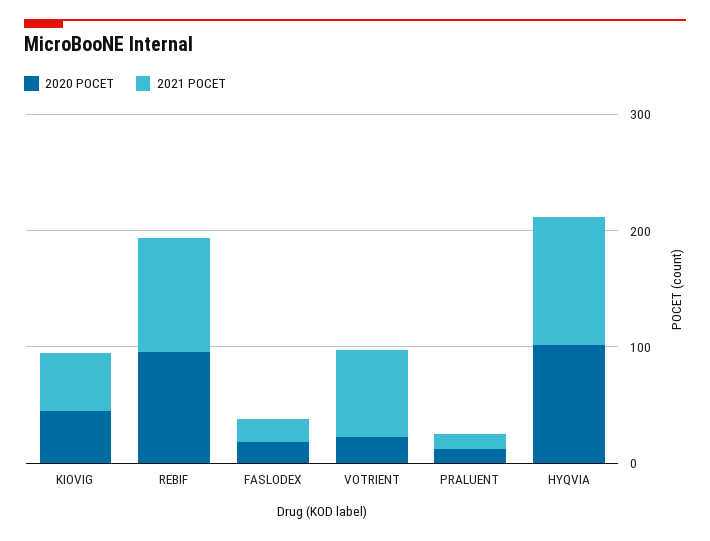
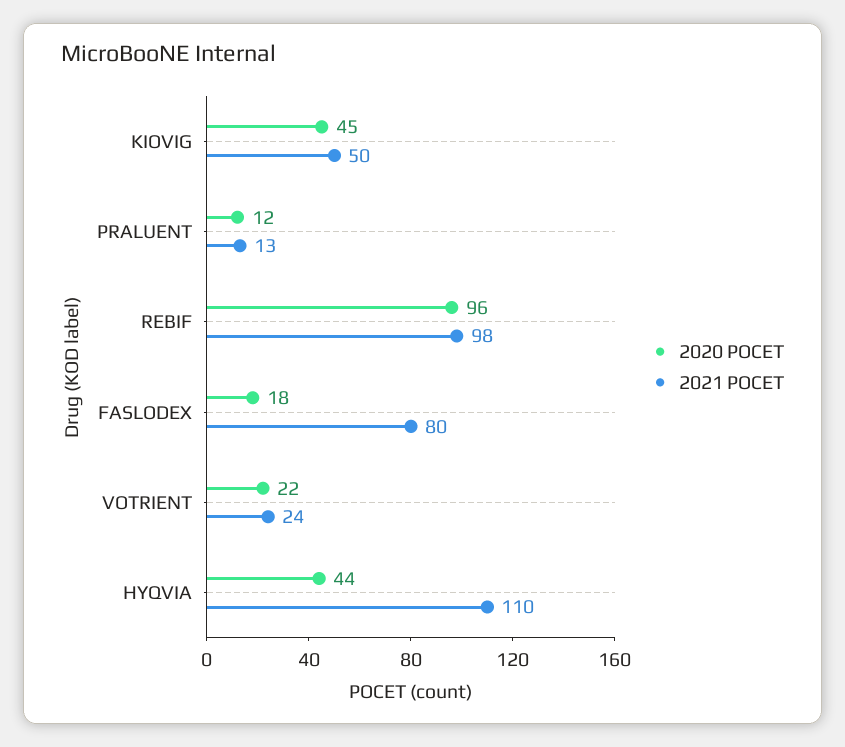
2021 POCET, FASLODEX: 20 -> 80
2021 POCET, VOTRIENT: 80 -> 24
2020 POCET, HYQVIA: 100 -> 44

